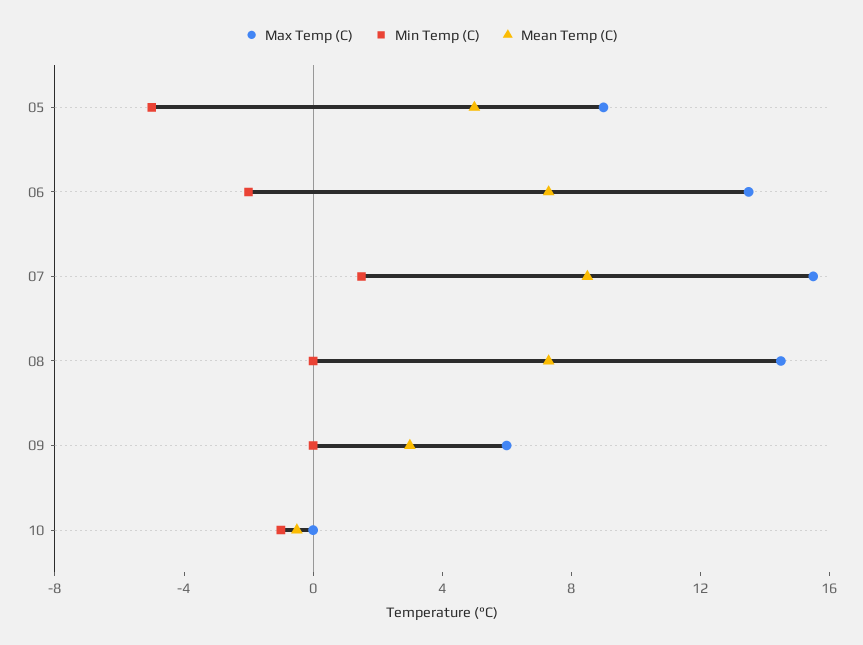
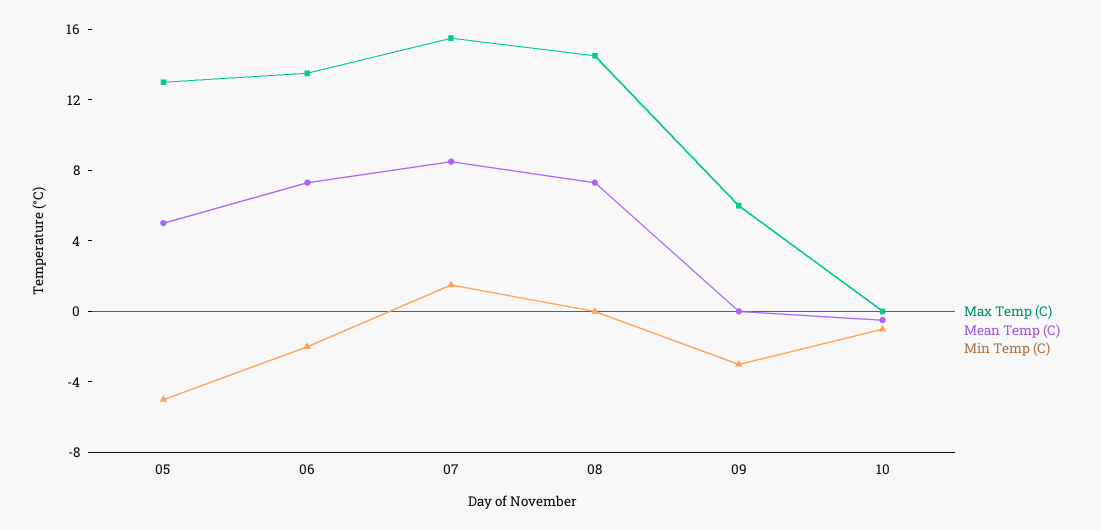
Max Temp (C), 05: 9 -> 13
Min Temp (C), 09: 0 -> -3
Mean Temp (C), 09: 3 -> 0

